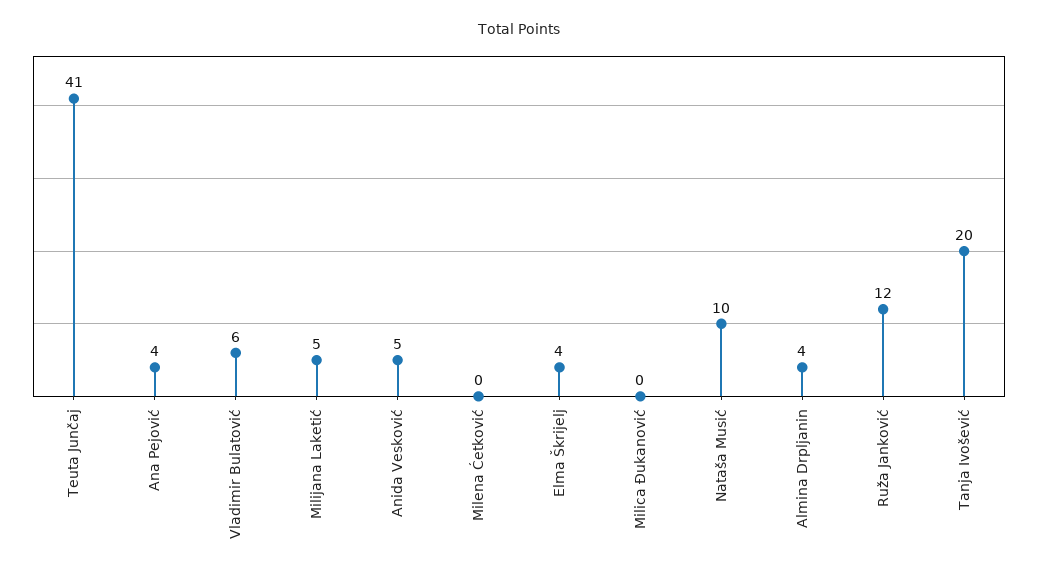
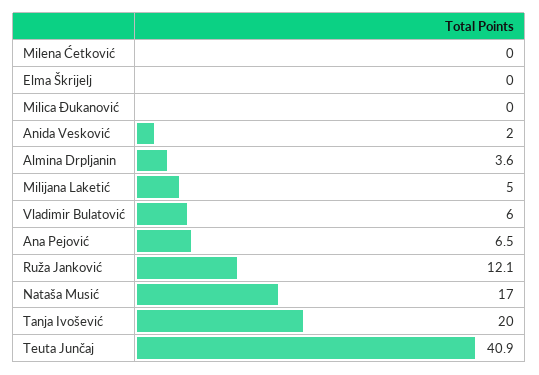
Ana Pejović: 4 -> 6.5
Anida Vesković: 5 -> 2
Elma Škrijelj: 4 -> 0
Nataša Musić: 10 -> 17

